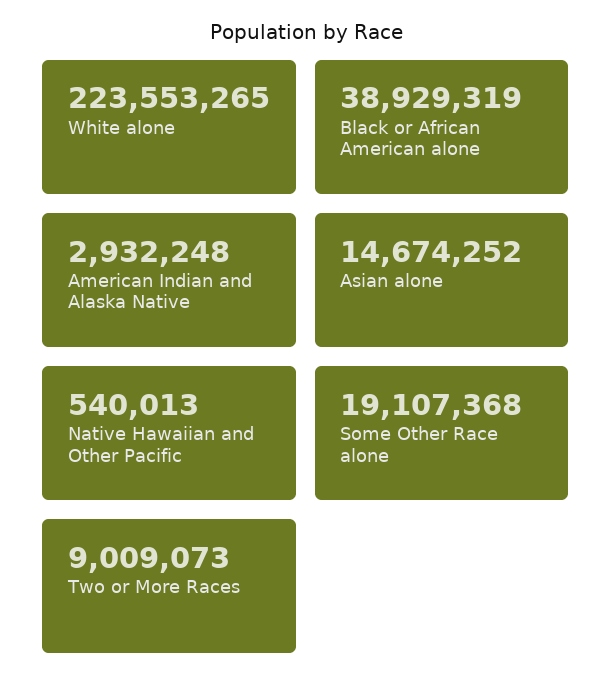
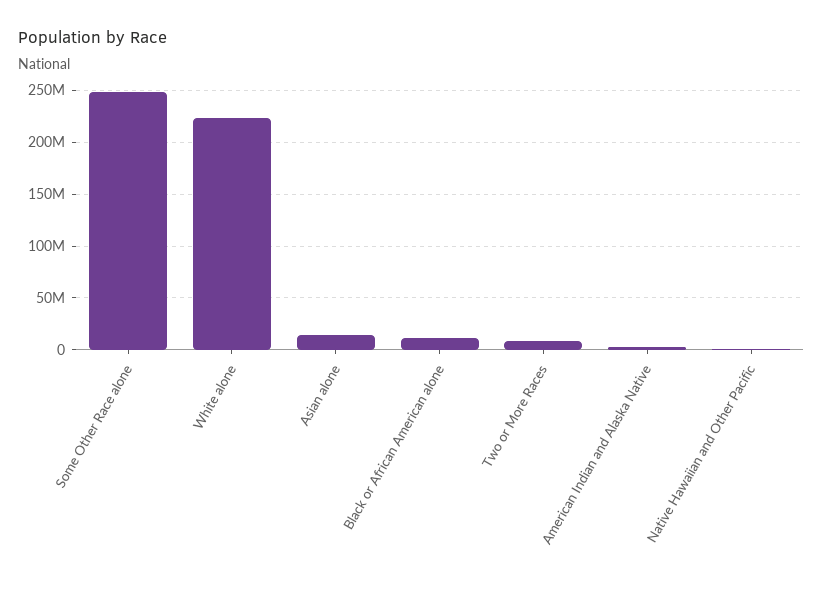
Black or African American alone: 38929319 -> 10000000
Some Other Race alone: 19107368 -> 250000000

